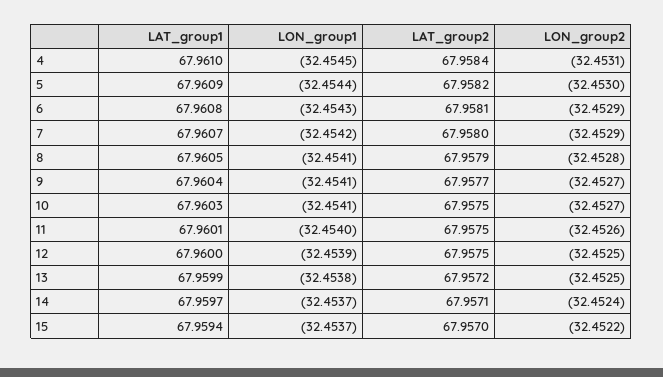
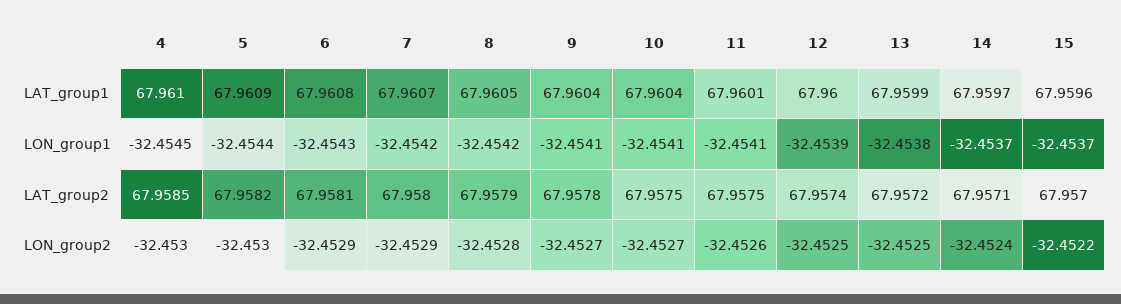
LAT_group2, 4: 67.9584 -> 67.9585
LON_group2, 4: -32.4531 -> -32.453
LON_group1, 8: -32.4541 -> -32.4542
LAT_group2, 9: 67.9577 -> 67.9578
LAT_group1, 10: 67.9603 -> 67.9604
LON_group1, 11: -32.454 -> -32.4541
LAT_group2, 12: 67.9575 -> 67.9574
LAT_group1, 15: 67.9594 -> 67.9596

